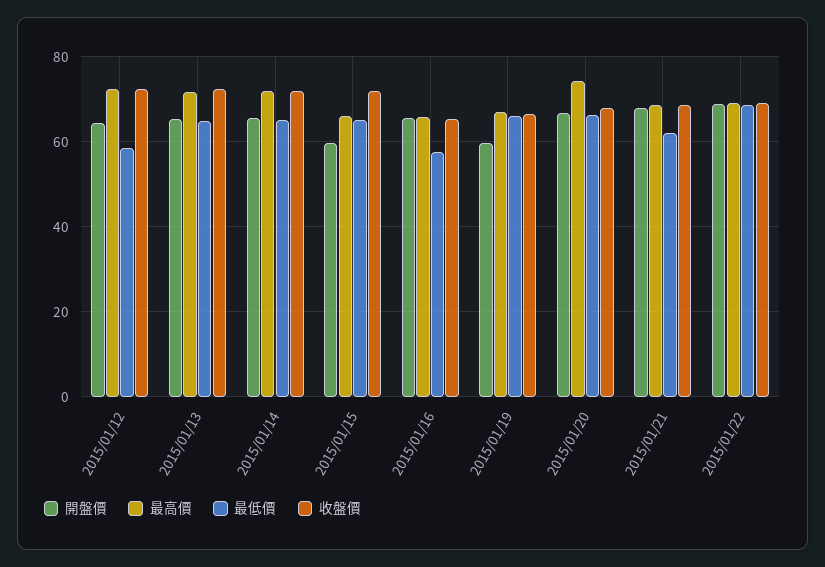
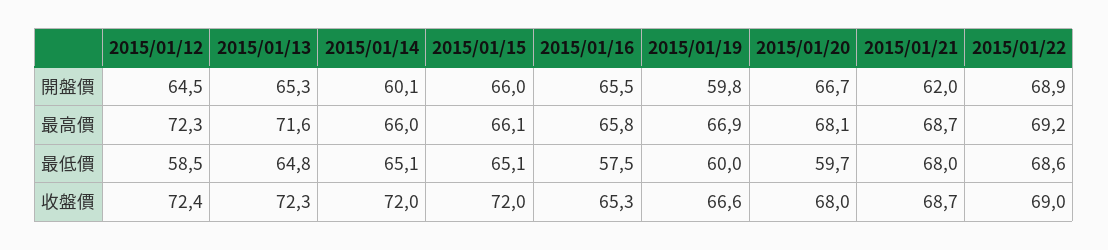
開盤價, 2015/01/14: 66 -> 60.1
最高價, 2015/01/14: 72 -> 66
開盤價, 2015/01/15: 60 -> 66
最低價, 2015/01/19: 66 -> 60
最高價, 2015/01/20: 74 -> 68.1
最低價, 2015/01/20: 66 -> 59.7
開盤價, 2015/01/21: 68 -> 62
最低價, 2015/01/21: 62 -> 68

